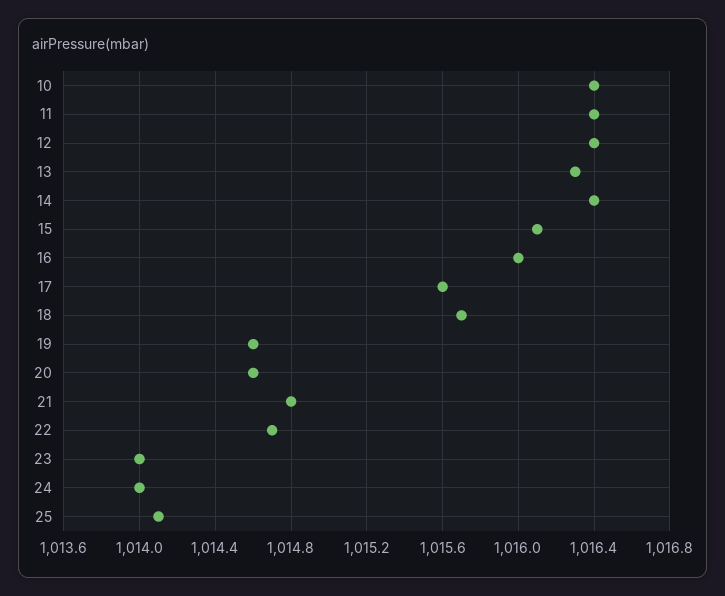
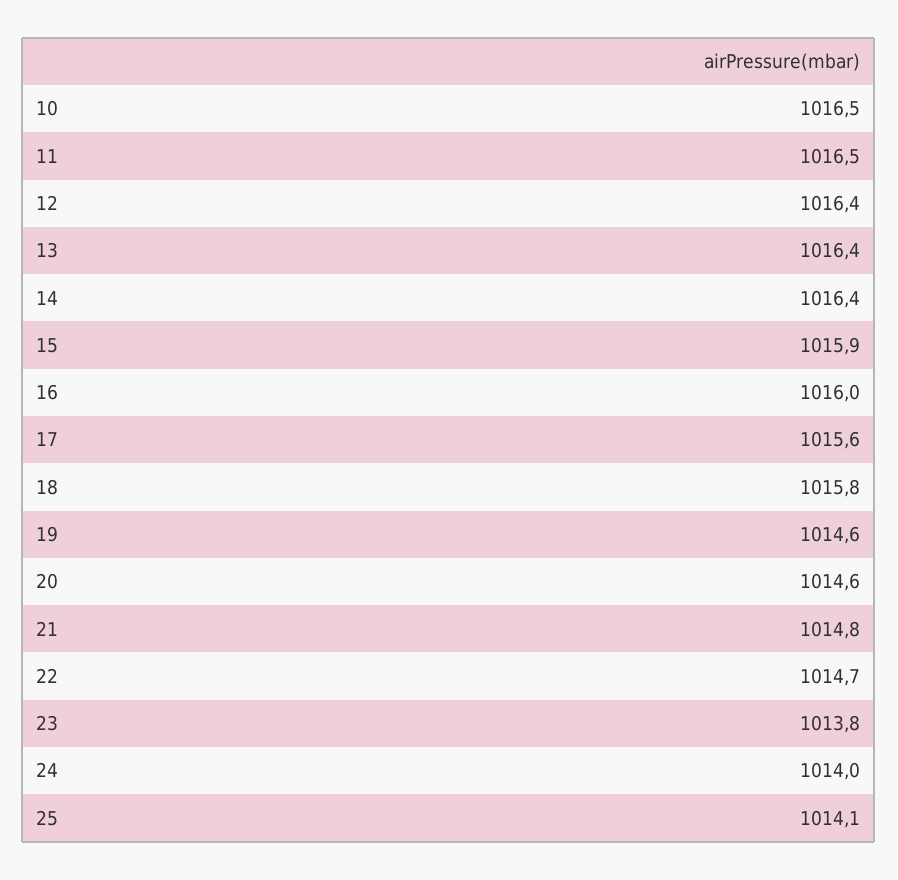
10: 1016.4 -> 1016.5
11: 1016.4 -> 1016.5
13: 1016.3 -> 1016.4
15: 1016.1 -> 1015.9
18: 1015.7 -> 1015.8
23: 1014 -> 1013.8

